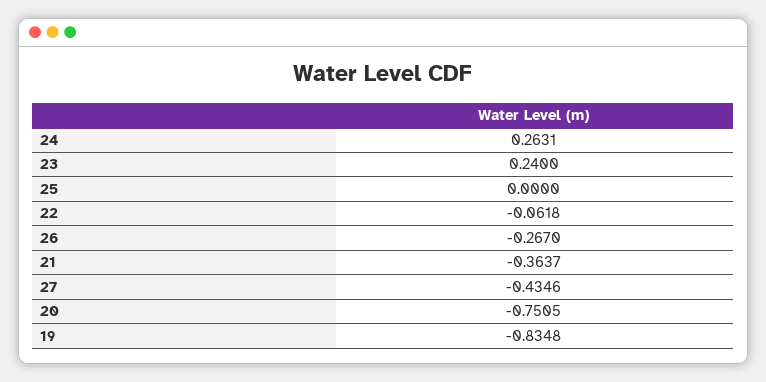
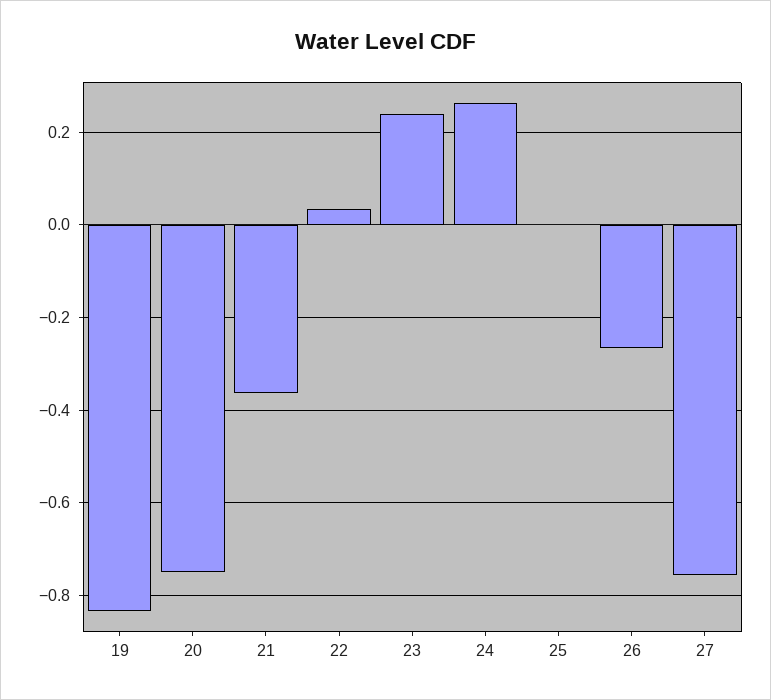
22: -0.0618 -> 0.04
27: -0.4346 -> -0.76

